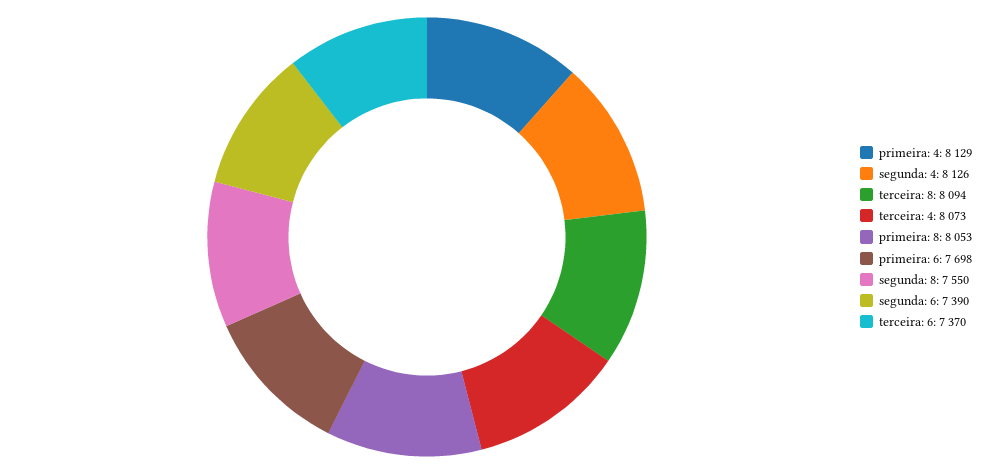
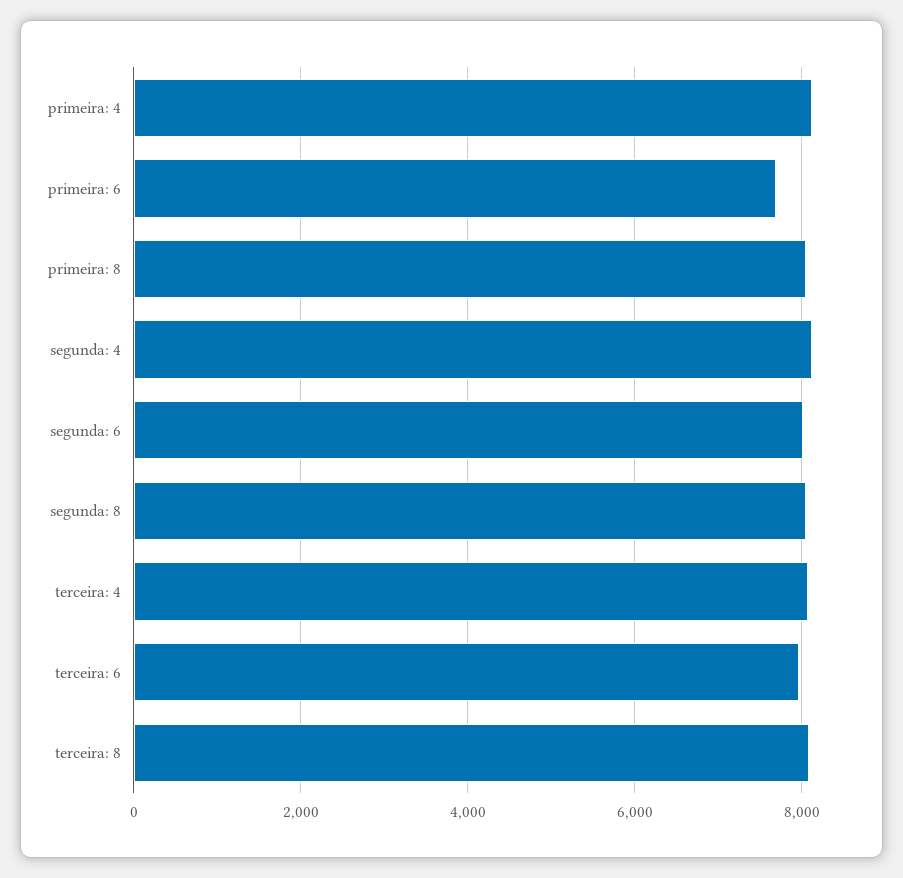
segunda: 8: 7550 -> 8000
segunda: 6: 7390 -> 8000
terceira: 6: 7370 -> 8000

